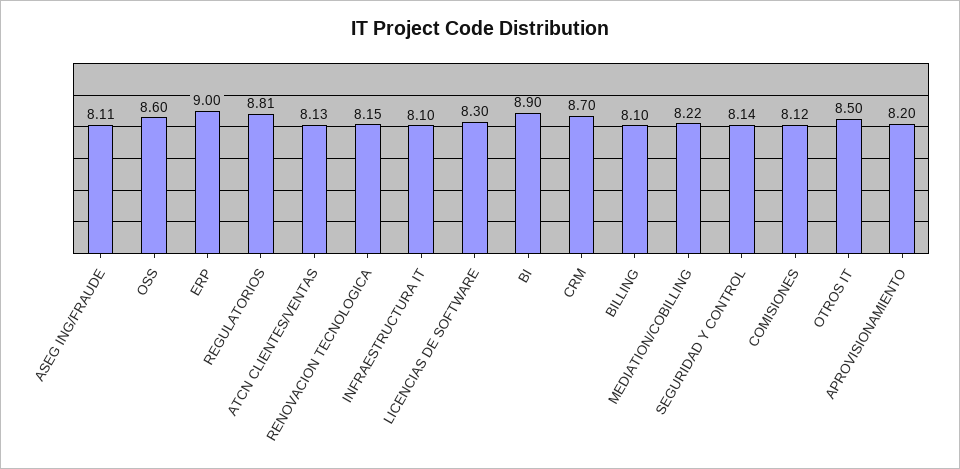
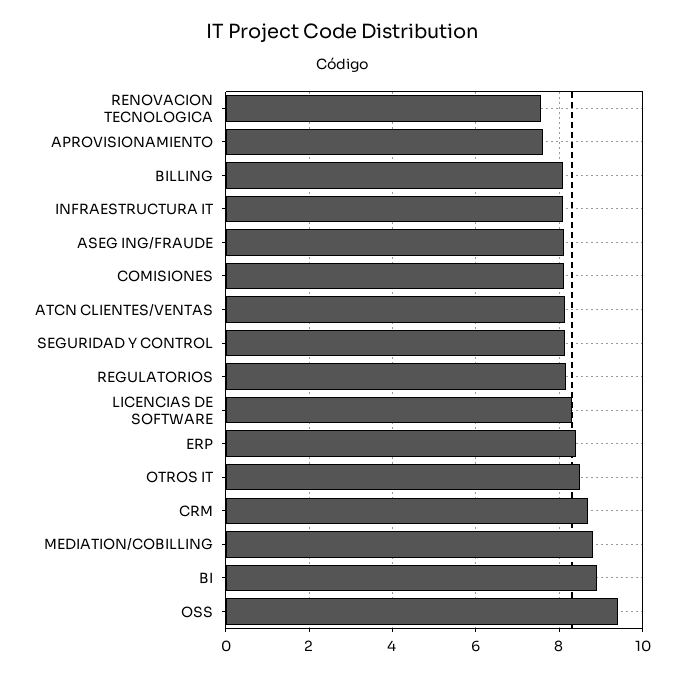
OSS: 8.6 -> 9.4
ERP: 9 -> 8.4
REGULATORIOS: 8.81 -> 8.2
RENOVACION TECNOLOGICA: 8.15 -> 7.6
MEDIATION/COBILLING: 8.22 -> 8.8
APROVISIONAMIENTO: 8.2 -> 7.6

